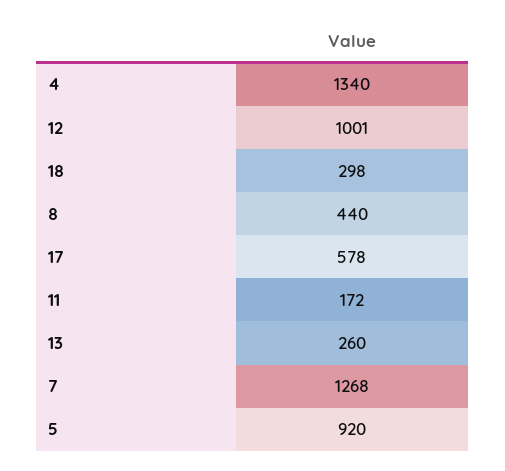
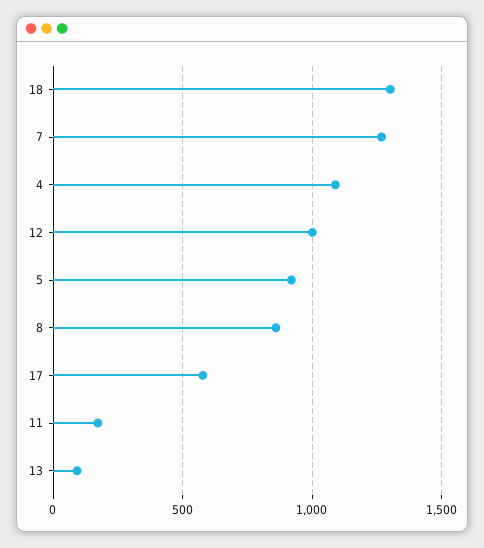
4: 1340 -> 1100
18: 298 -> 1300
8: 440 -> 850
13: 260 -> 100

